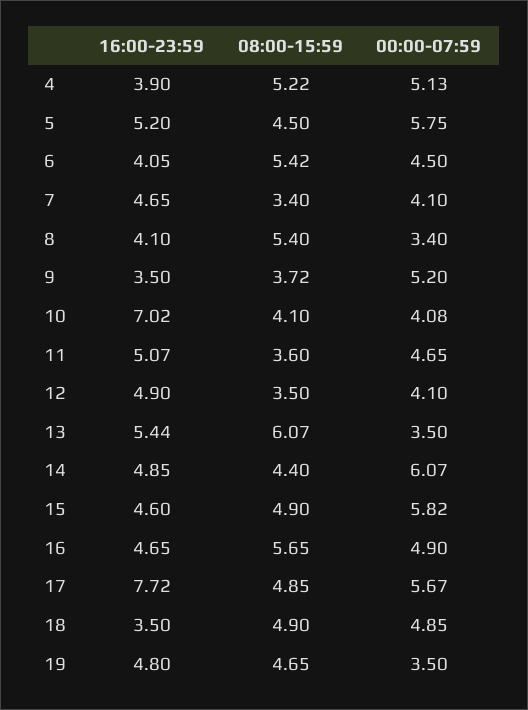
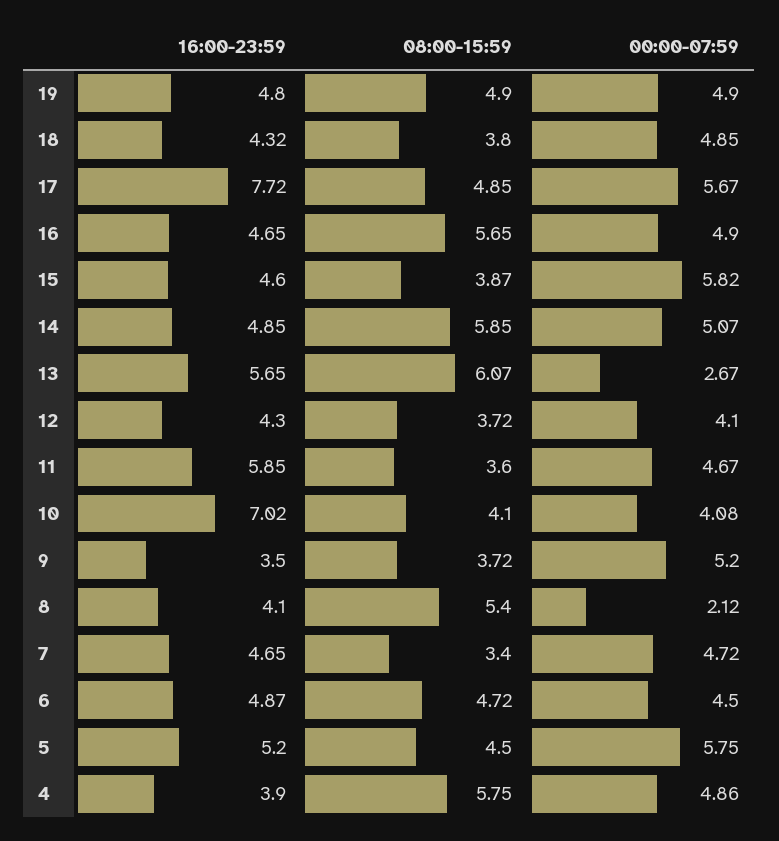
08:00-15:59, 4: 5.22 -> 5.75
00:00-07:59, 4: 5.13 -> 4.86
16:00-23:59, 6: 4.05 -> 4.87
08:00-15:59, 6: 5.42 -> 4.72
00:00-07:59, 7: 4.1 -> 4.72
00:00-07:59, 8: 3.4 -> 2.12
16:00-23:59, 11: 5.07 -> 5.85
00:00-07:59, 11: 4.65 -> 4.67
16:00-23:59, 12: 4.9 -> 4.3
08:00-15:59, 12: 3.5 -> 3.72
16:00-23:59, 13: 5.44 -> 5.65
00:00-07:59, 13: 3.5 -> 2.67
08:00-15:59, 14: 4.4 -> 5.85
00:00-07:59, 14: 6.07 -> 5.07
08:00-15:59, 15: 4.9 -> 3.87
16:00-23:59, 18: 3.5 -> 4.32
08:00-15:59, 18: 4.9 -> 3.8
08:00-15:59, 19: 4.65 -> 4.9
00:00-07:59, 19: 3.5 -> 4.9

